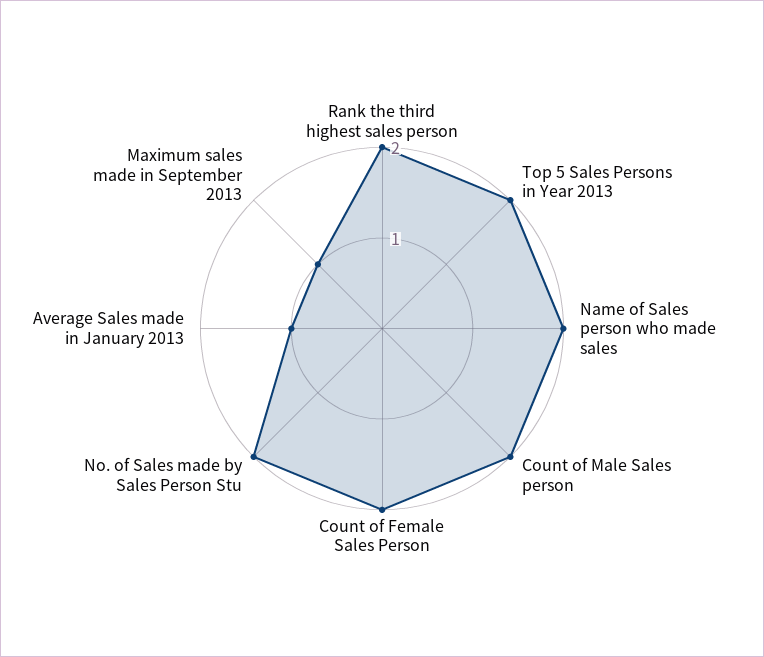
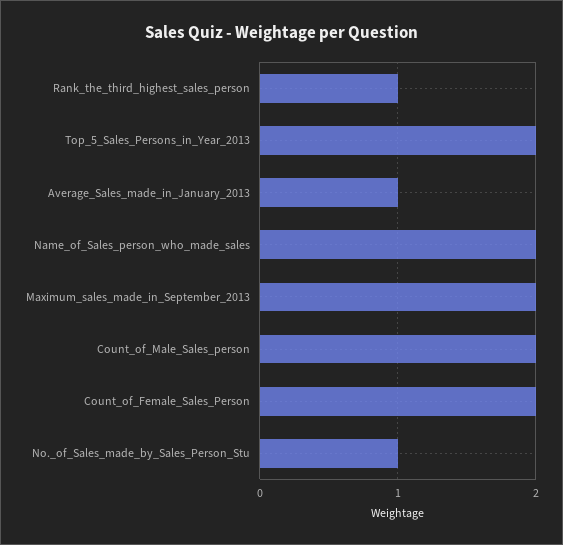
Rank the third highest sales person: 2 -> 1
No. of Sales made by Sales Person Stu: 2 -> 1
Maximum sales made in September 2013: 1 -> 2

